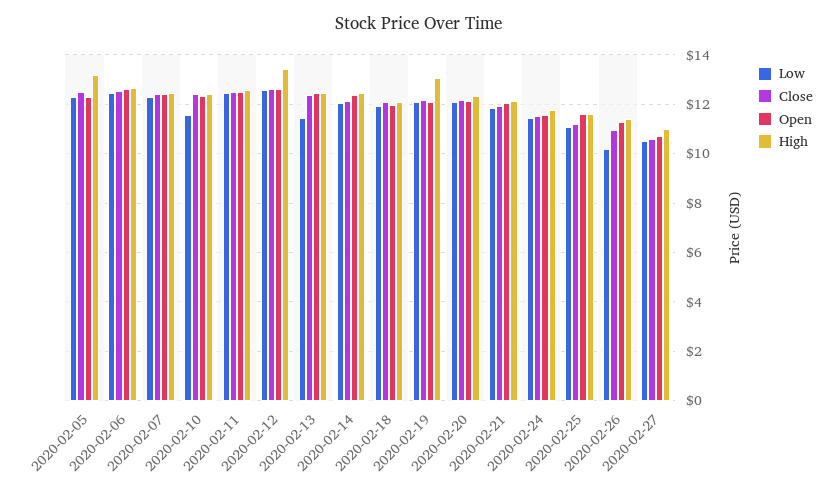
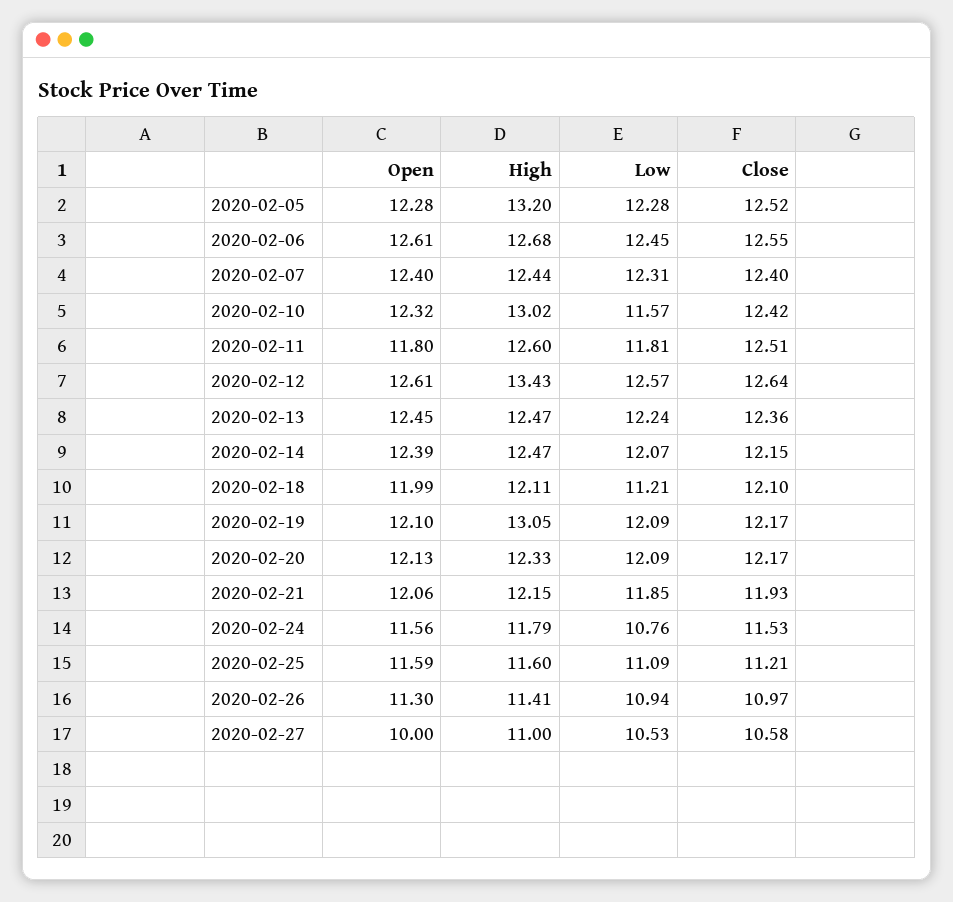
High, 2020-02-10: 12.5 -> 13.02
Low, 2020-02-11: 12.5 -> 11.81
Open, 2020-02-11: 12.5 -> 11.8
Low, 2020-02-13: 11.5 -> 12.24
Low, 2020-02-18: 12 -> 11.21
Low, 2020-02-24: 11.5 -> 10.76
Low, 2020-02-26: 10.25 -> 10.94
Open, 2020-02-27: 10.75 -> 10

